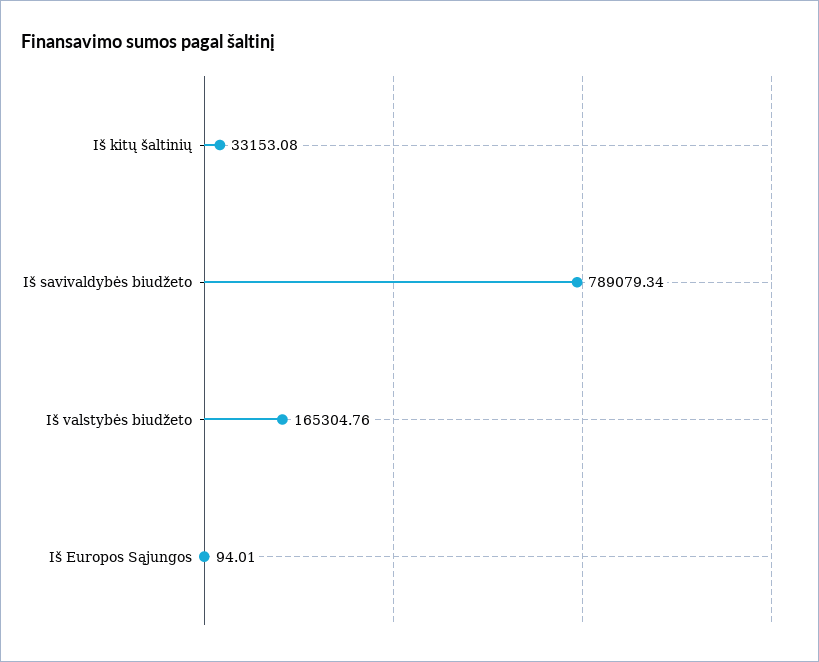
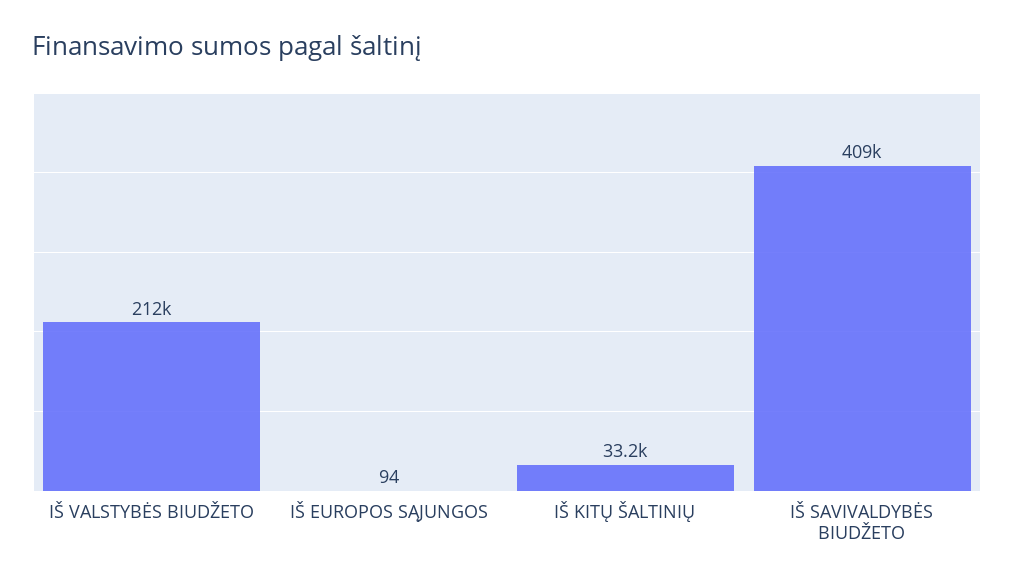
Iš savivaldybės biudžeto: 789079.34 -> 409000
Iš valstybės biudžeto: 165304.76 -> 212000

